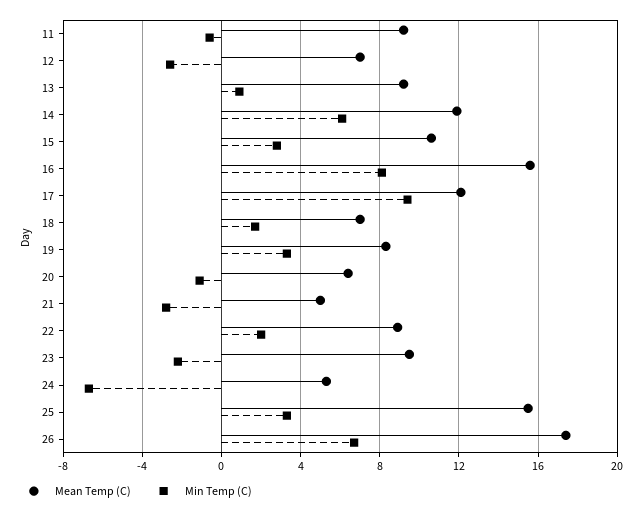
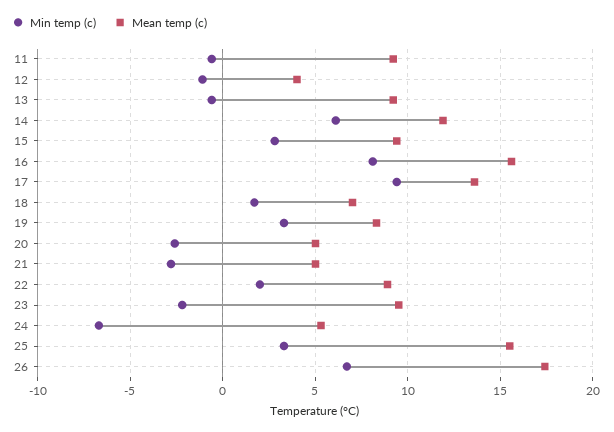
Mean Temp (C), 12: 7 -> 4
Min Temp (C), 12: -2.5 -> -1
Min Temp (C), 13: 1 -> -0.5
Mean Temp (C), 15: 10.5 -> 9.5
Mean Temp (C), 17: 12 -> 13.5
Mean Temp (C), 20: 6.5 -> 5
Min Temp (C), 20: -1 -> -2.5

